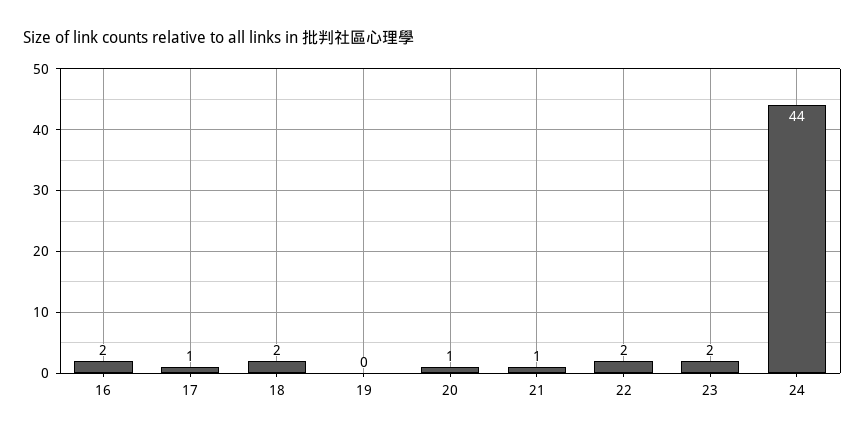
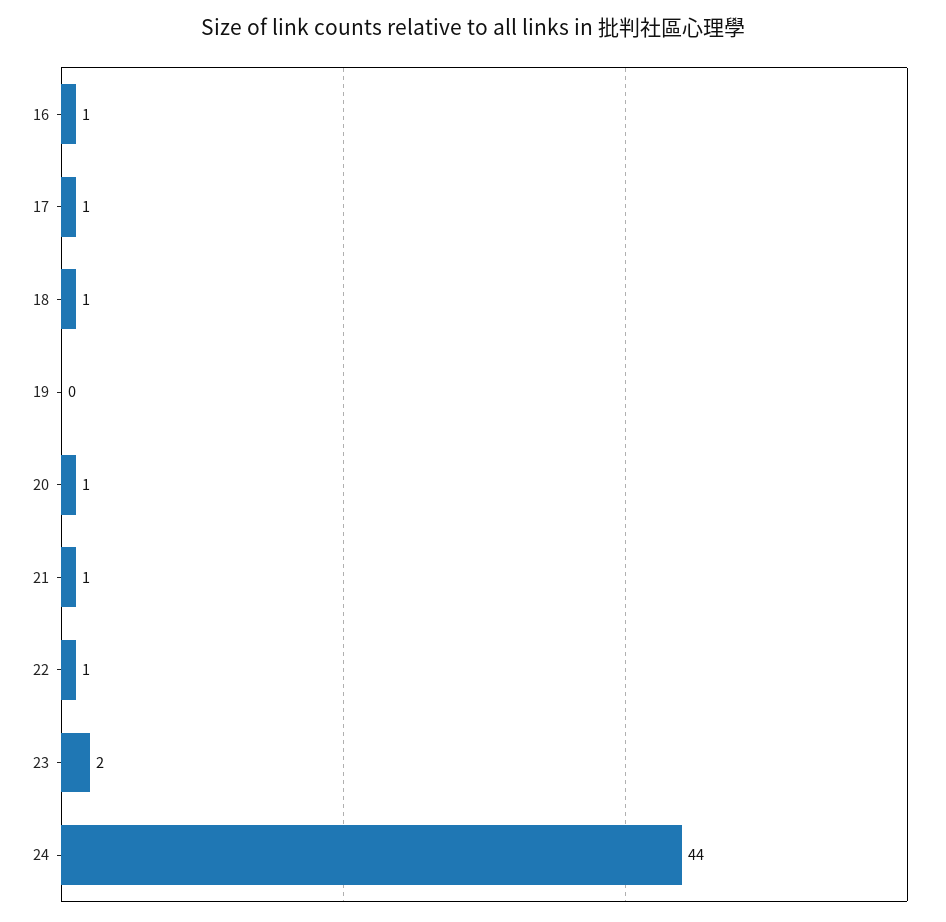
16: 2 -> 1
18: 2 -> 1
22: 2 -> 1

